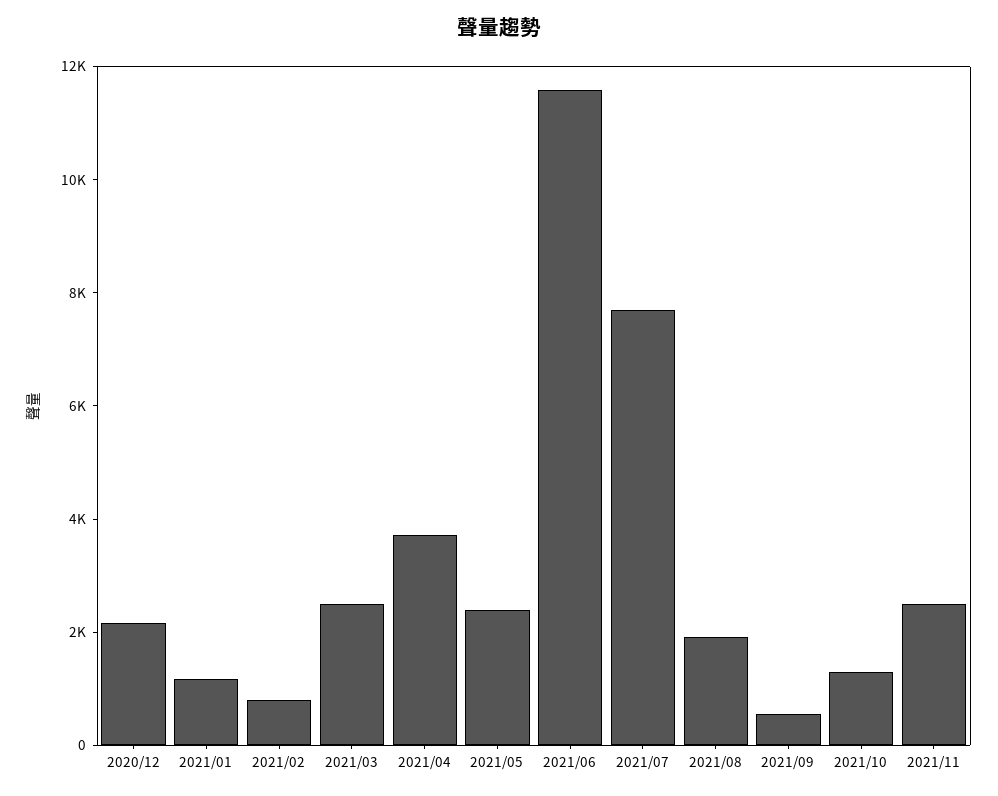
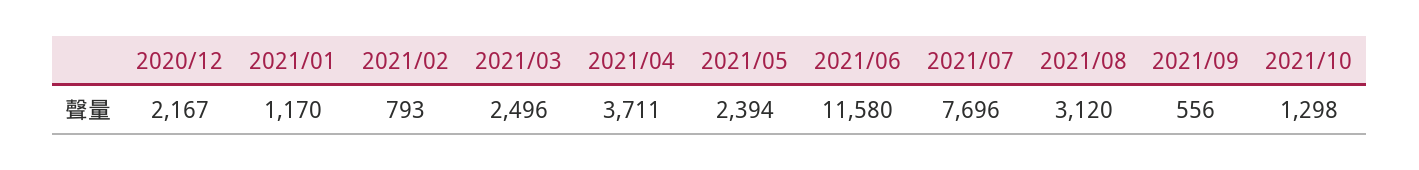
2021/08: 2000 -> 3120
2021/11: 2500 -> none

